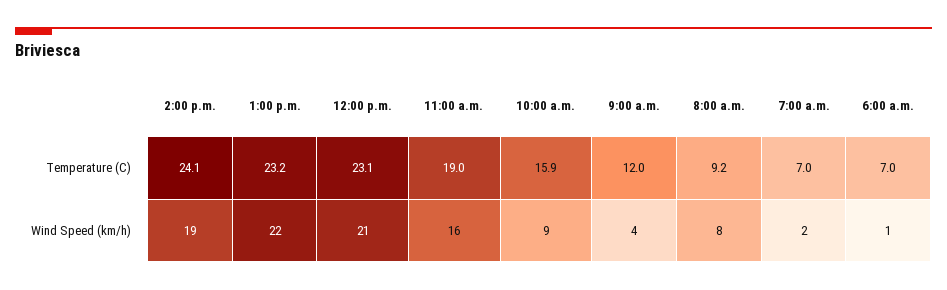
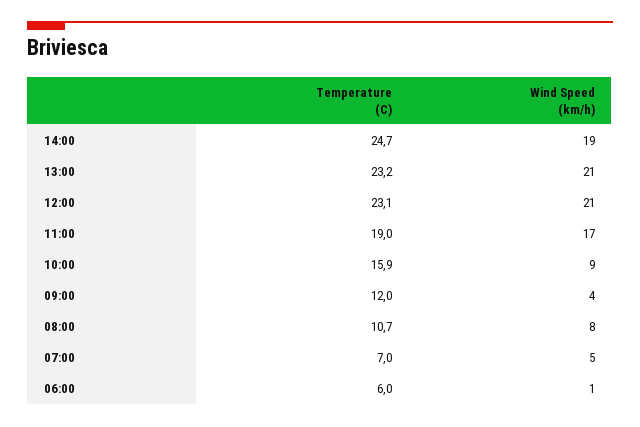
2:00 p.m., Temperature (C): 24.1 -> 24.7
8:00 a.m., Temperature (C): 9.2 -> 10.7
6:00 a.m., Temperature (C): 7 -> 6
1:00 p.m., Wind Speed (km/h): 22 -> 21
11:00 a.m., Wind Speed (km/h): 16 -> 17
7:00 a.m., Wind Speed (km/h): 2 -> 5

